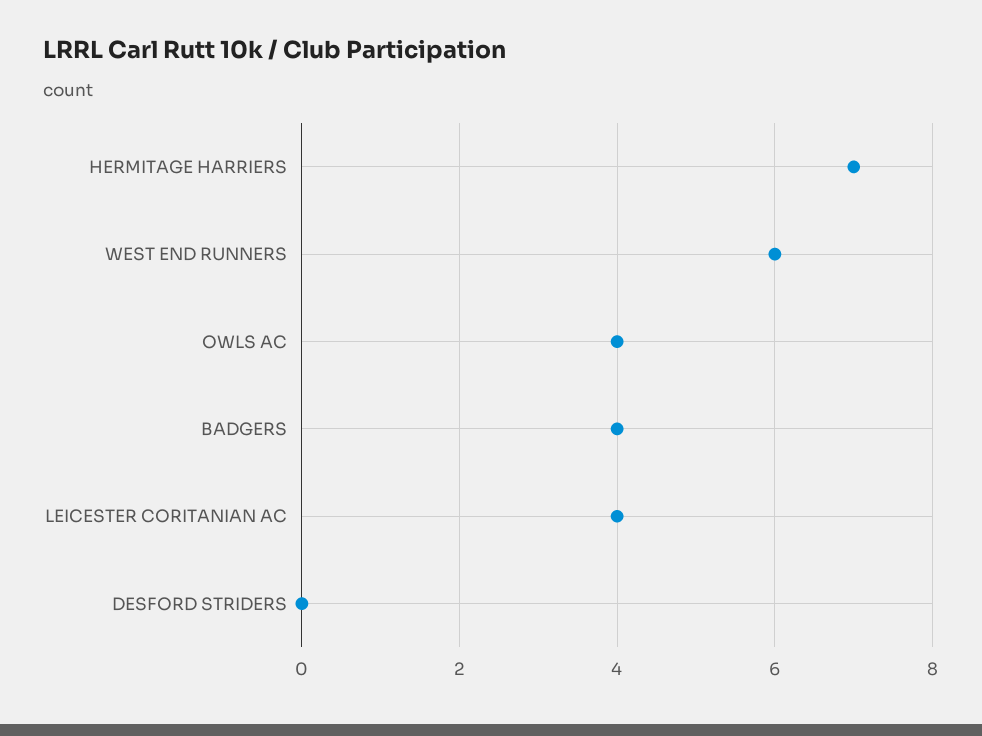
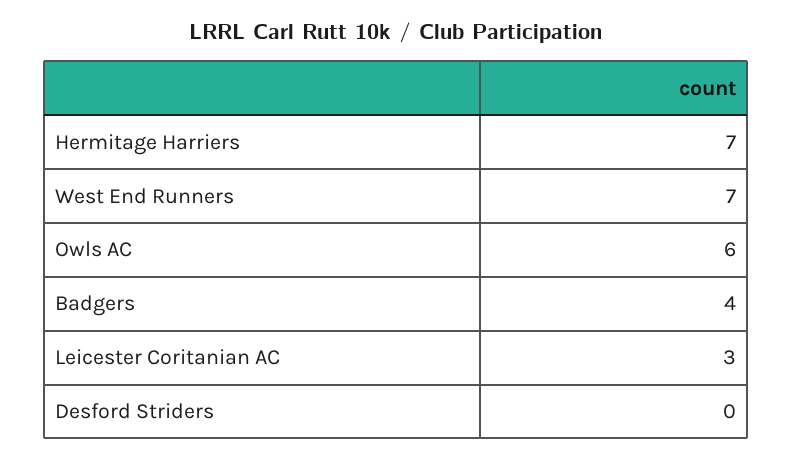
WEST END RUNNERS: 6 -> 7
OWLS AC: 4 -> 6
LEICESTER CORITANIAN AC: 4 -> 3

